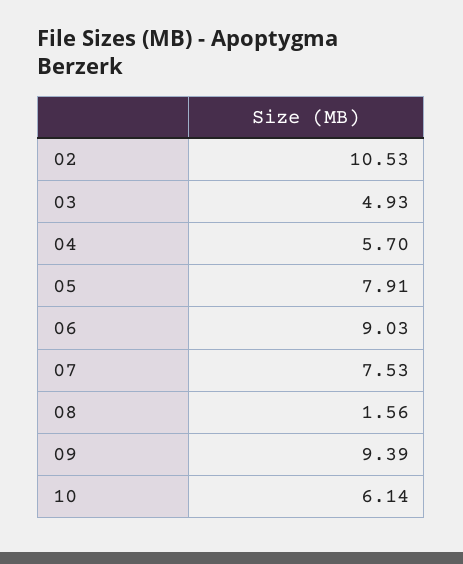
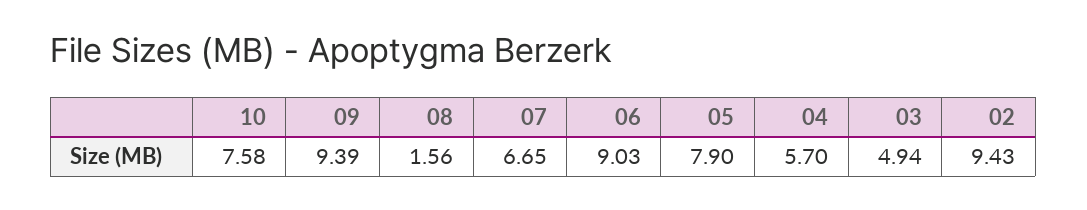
02: 10.53 -> 9.43
03: 4.93 -> 4.94
05: 7.91 -> 7.9
07: 7.53 -> 6.65
10: 6.14 -> 7.58

